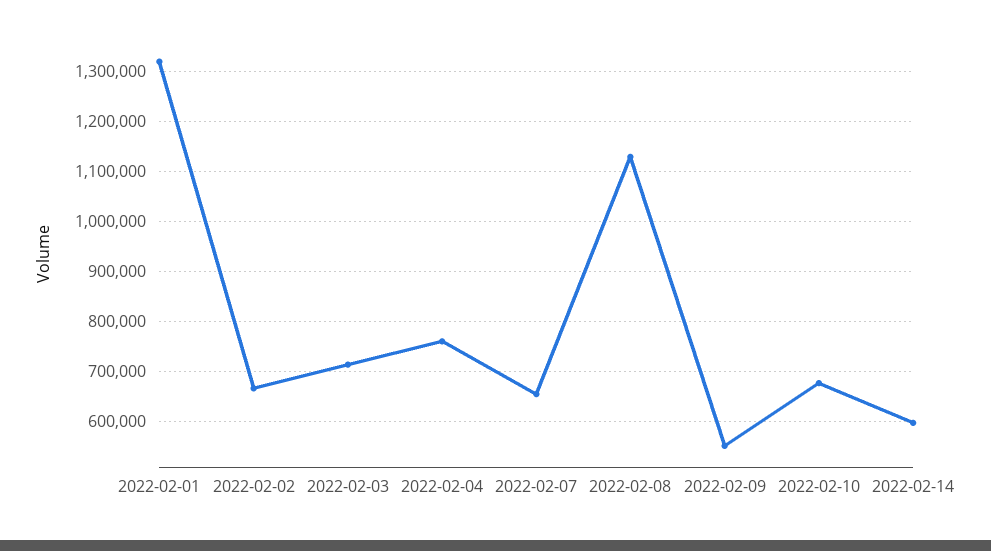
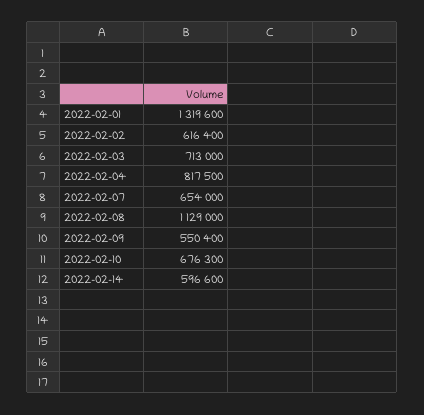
2022-02-02: 660000 -> 616400
2022-02-04: 760000 -> 817500

